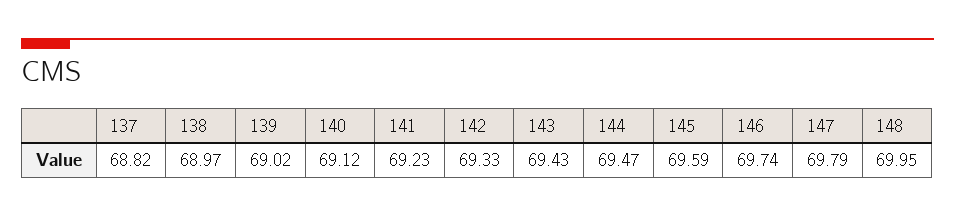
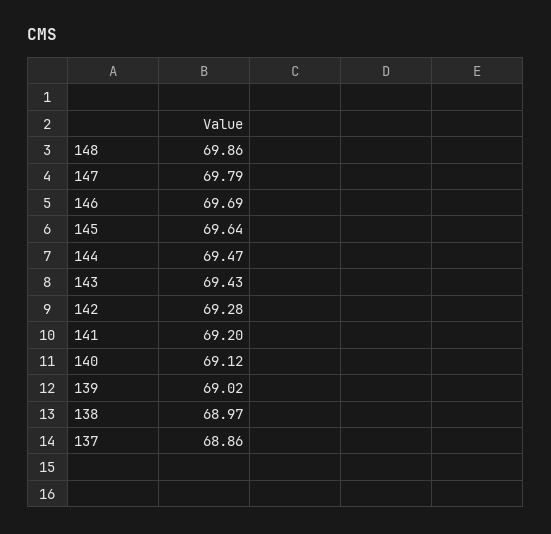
137: 68.82 -> 68.86
141: 69.23 -> 69.2
142: 69.33 -> 69.28
145: 69.59 -> 69.64
146: 69.74 -> 69.69
148: 69.95 -> 69.86

